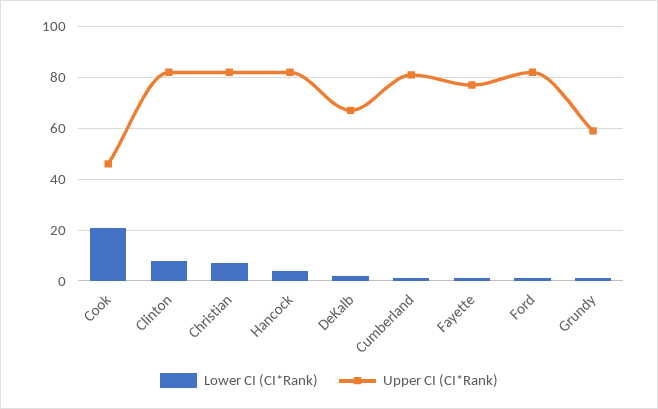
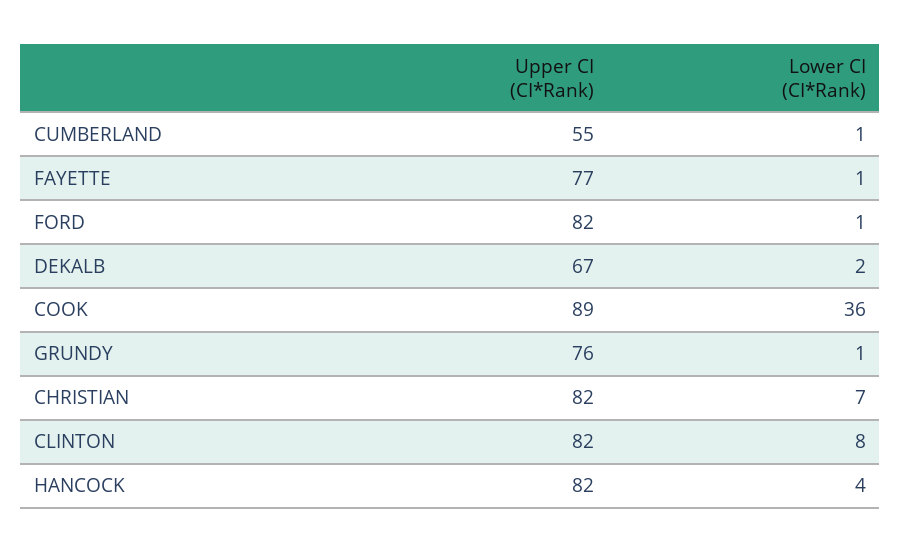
Lower CI (CI*Rank), Cook: 20 -> 36
Upper CI (CI*Rank), Cook: 45 -> 89
Upper CI (CI*Rank), Cumberland: 80 -> 55
Upper CI (CI*Rank), Grundy: 60 -> 76

